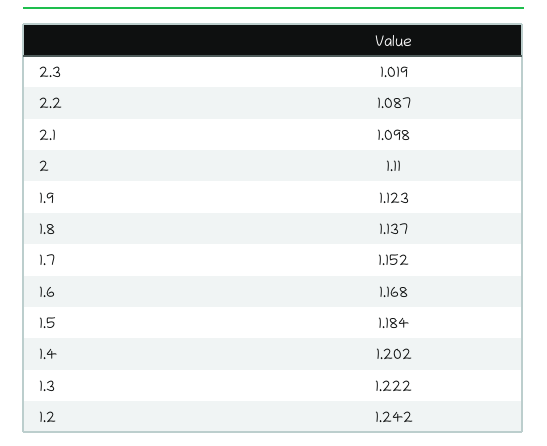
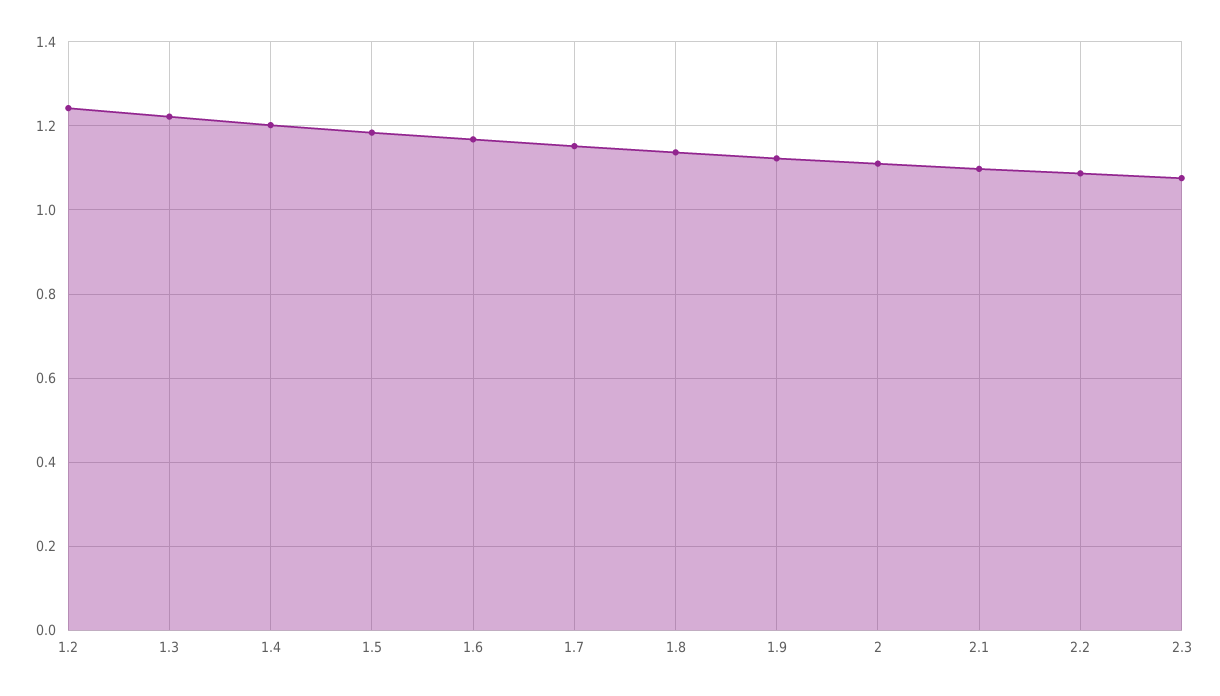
2.3: 1.019 -> 1.08

